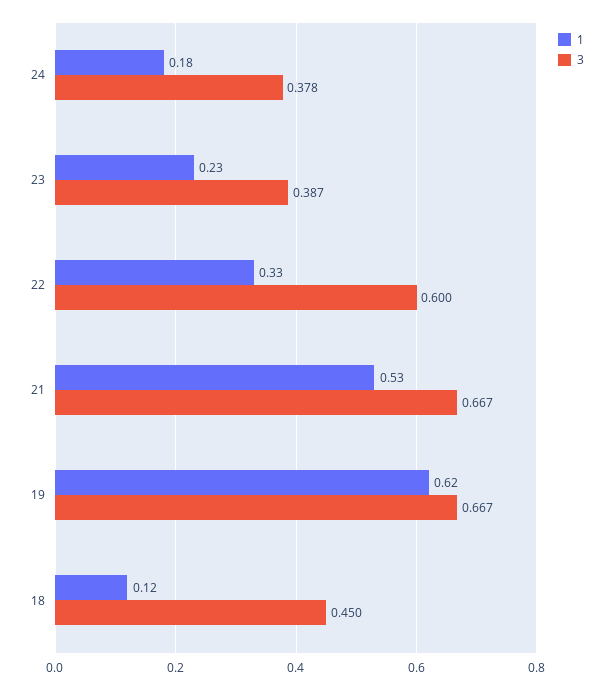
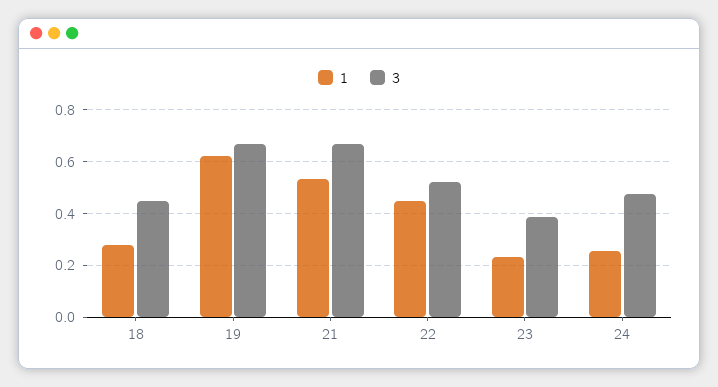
1, 24: 0.18 -> 0.25
3, 24: 0.378 -> 0.475
1, 22: 0.33 -> 0.45
3, 22: 0.6 -> 0.525
1, 18: 0.12 -> 0.275

